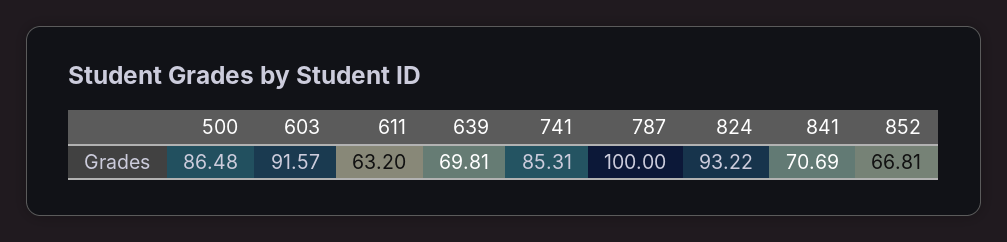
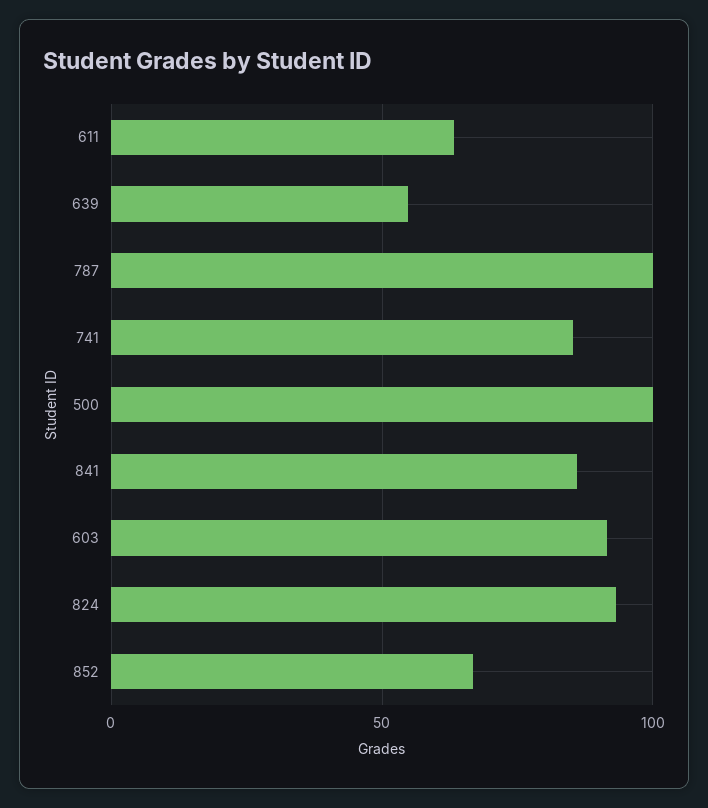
500: 86.48 -> 100
639: 69.81 -> 55
841: 70.69 -> 85

